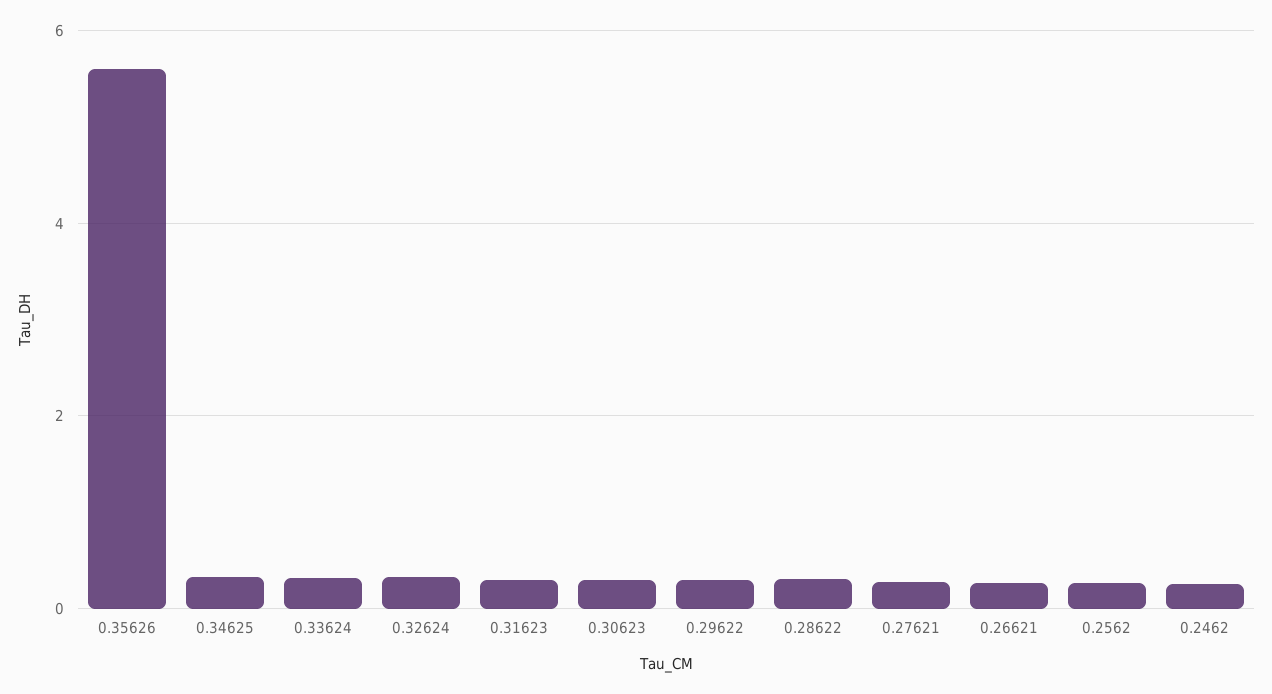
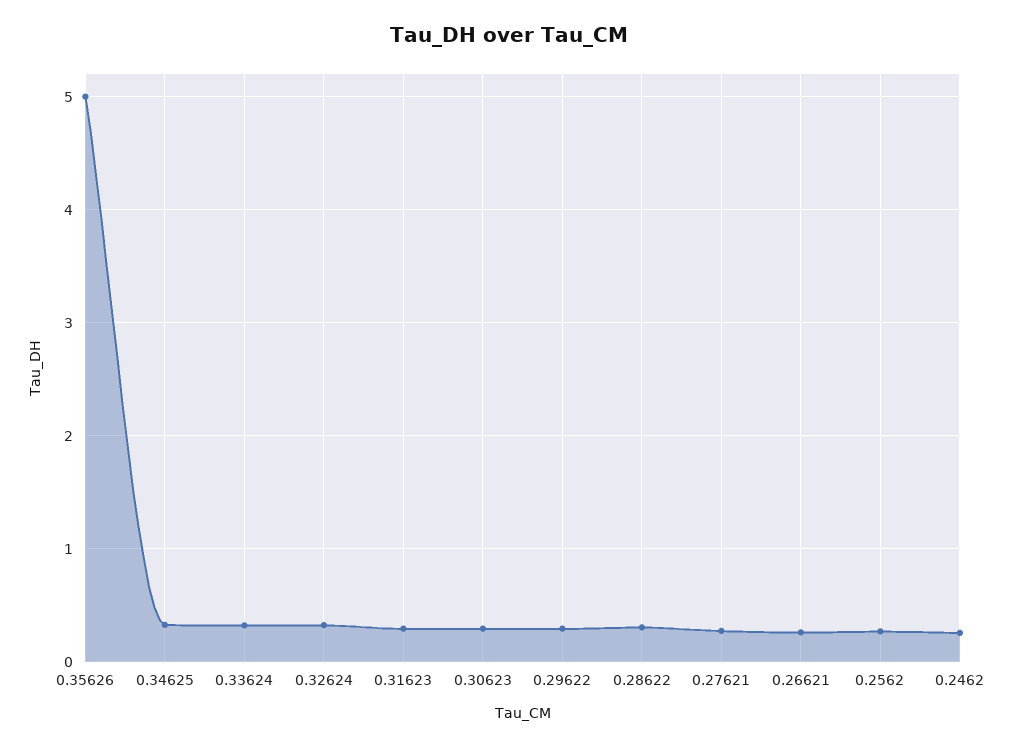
0.35626: 5.6 -> 5

